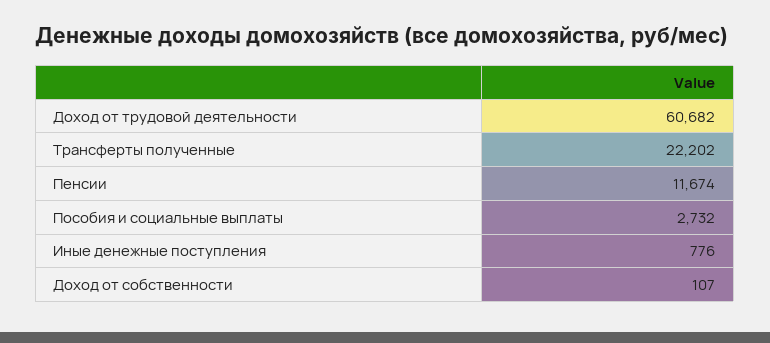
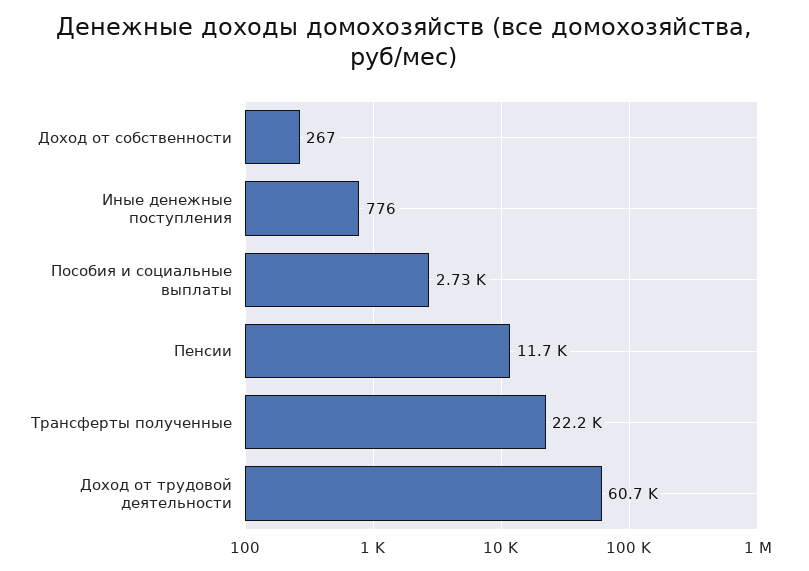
Доход от собственности: 107 -> 267

